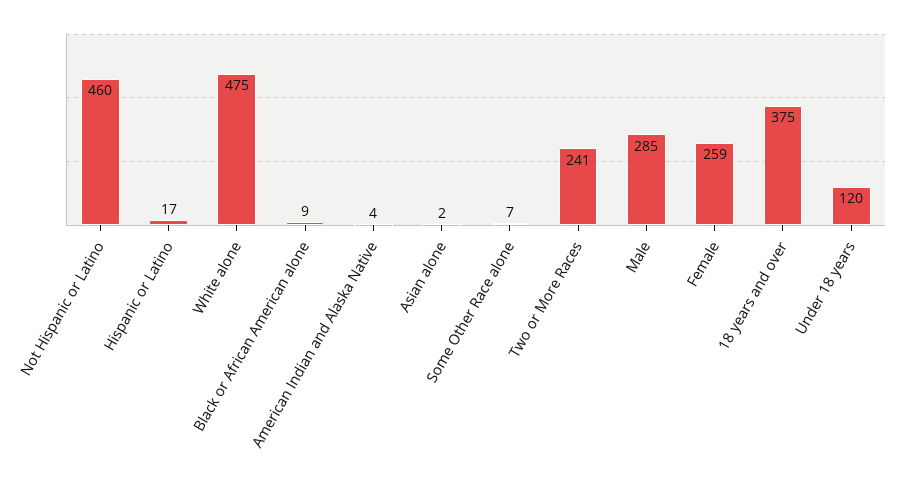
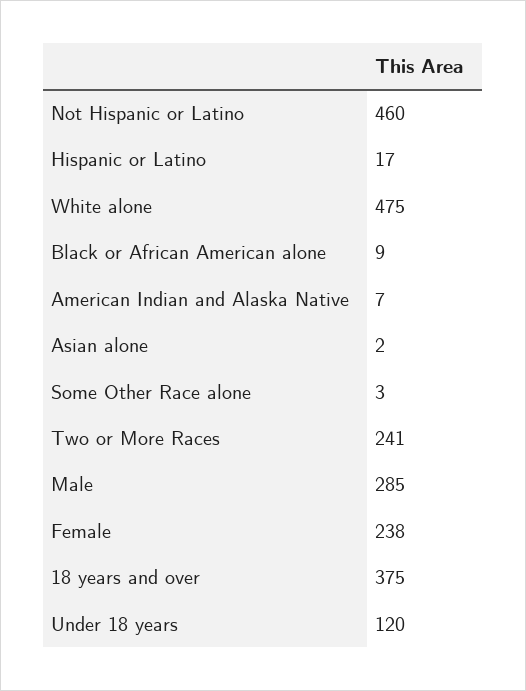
American Indian and Alaska Native: 4 -> 7
Some Other Race alone: 7 -> 3
Female: 259 -> 238

